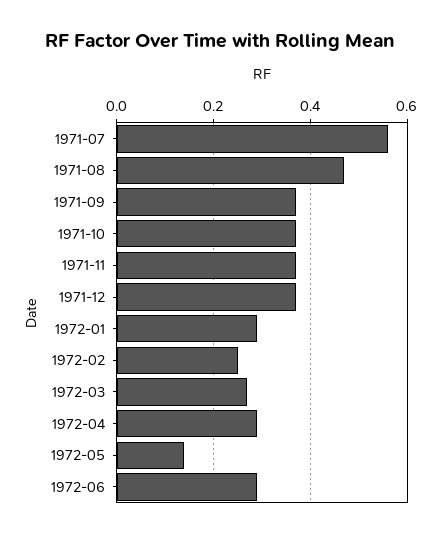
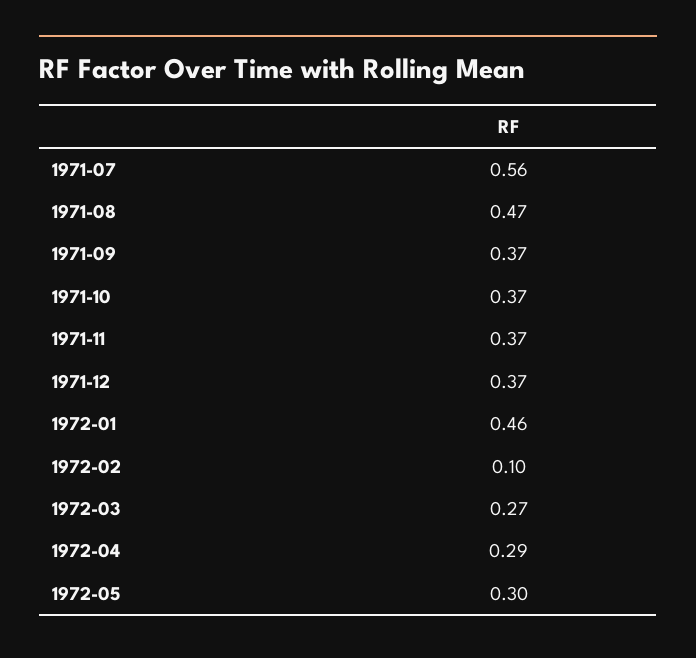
1972-01: 0.3 -> 0.46
1972-02: 0.25 -> 0.1
1972-05: 0.15 -> 0.3
1972-06: 0.3 -> none

